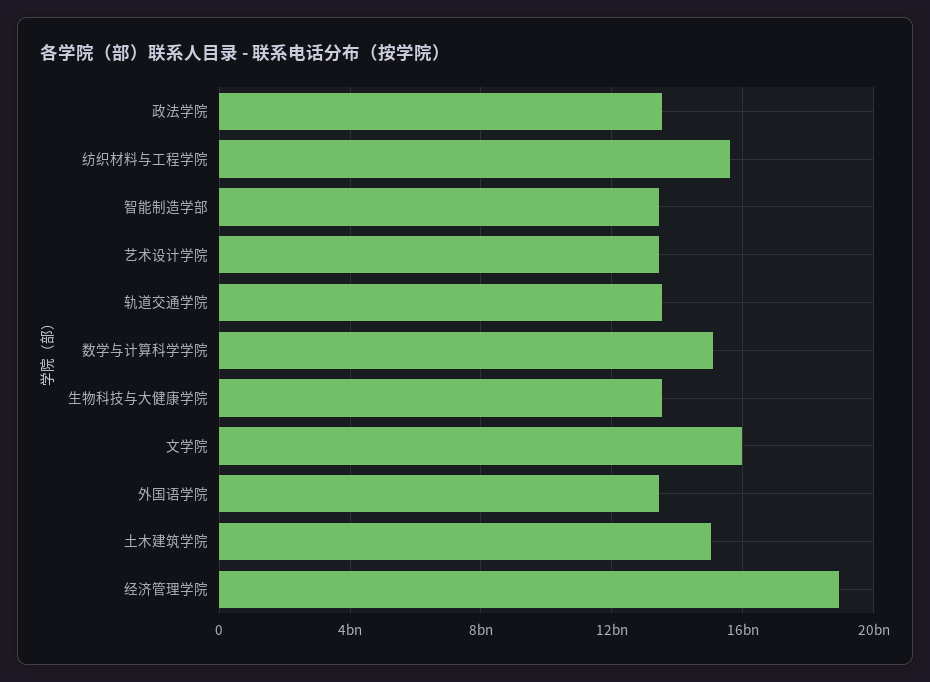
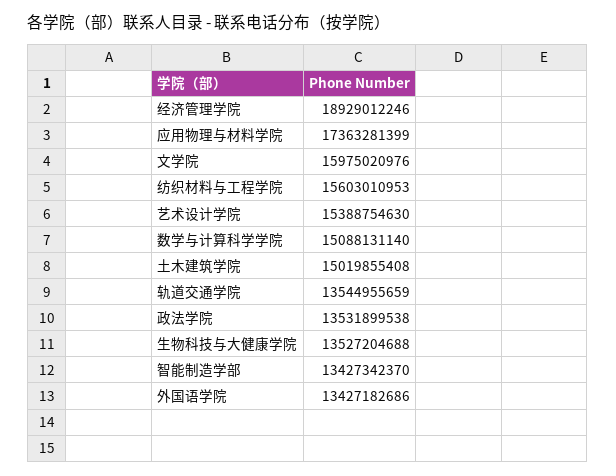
艺术设计学院: 13500000000 -> 15388754630
应用物理与材料学院: none -> 17363281399

